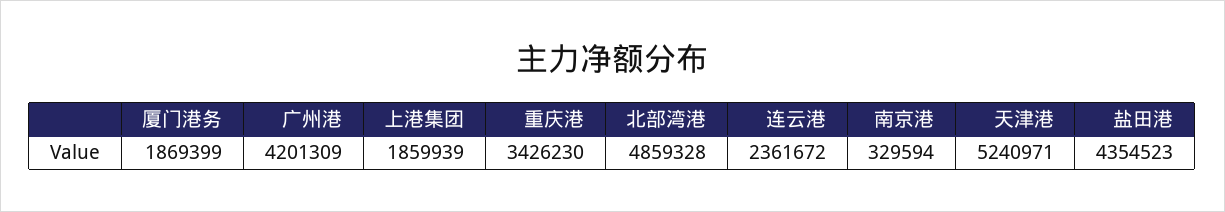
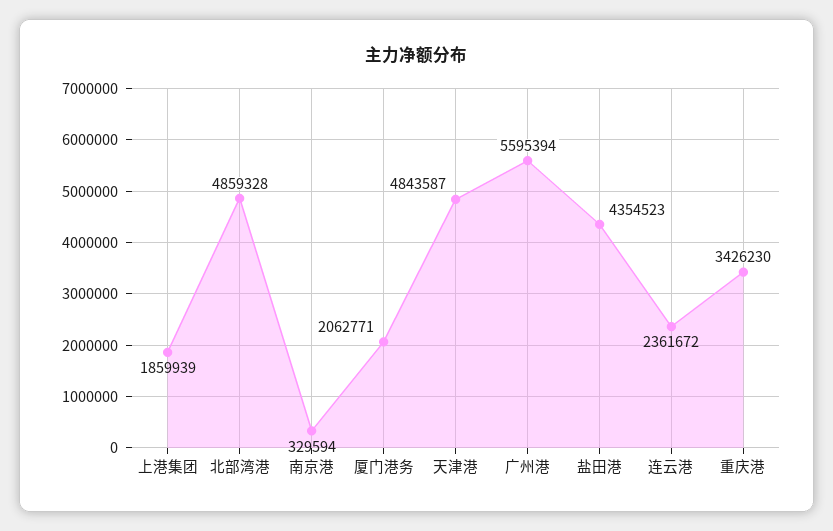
厦门港务: 1869399 -> 2062771
广州港: 4201309 -> 5595394
天津港: 5240971 -> 4843587

